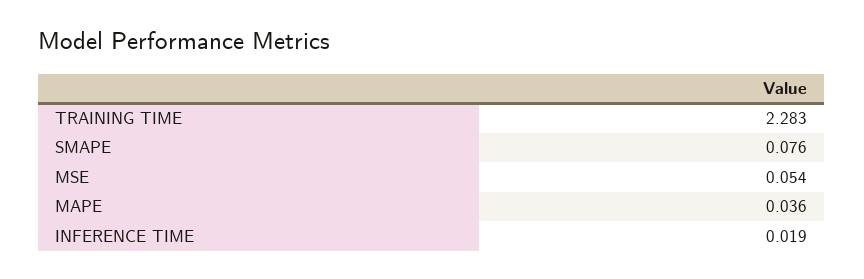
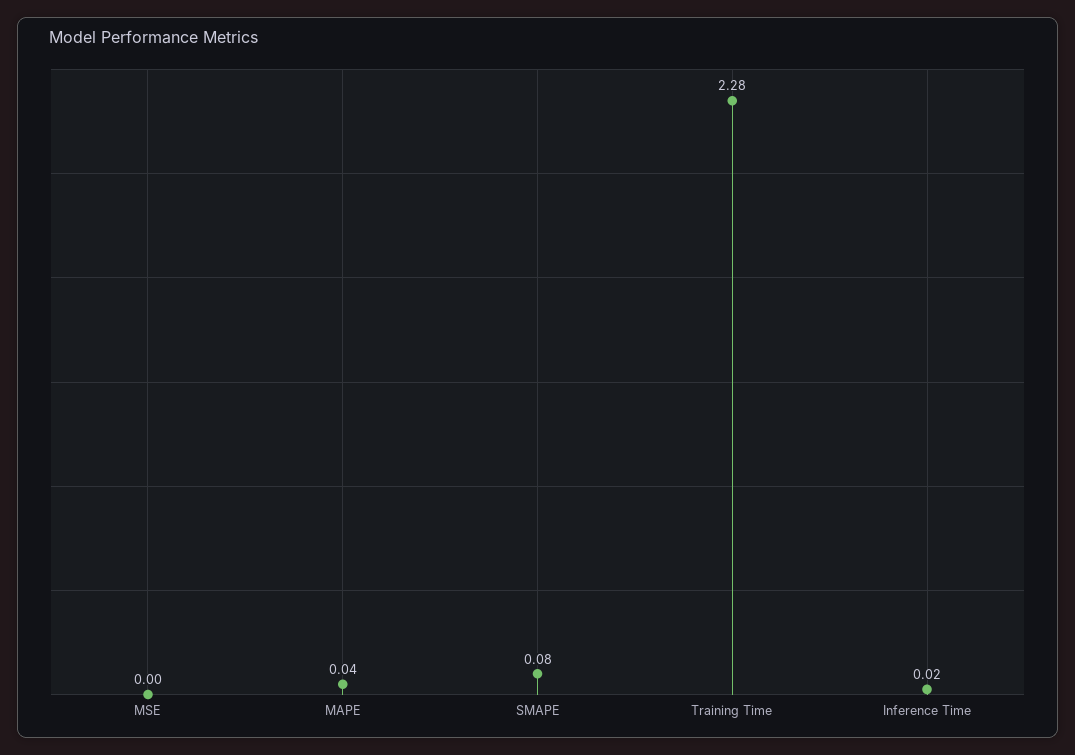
MSE: 0.054 -> 0

